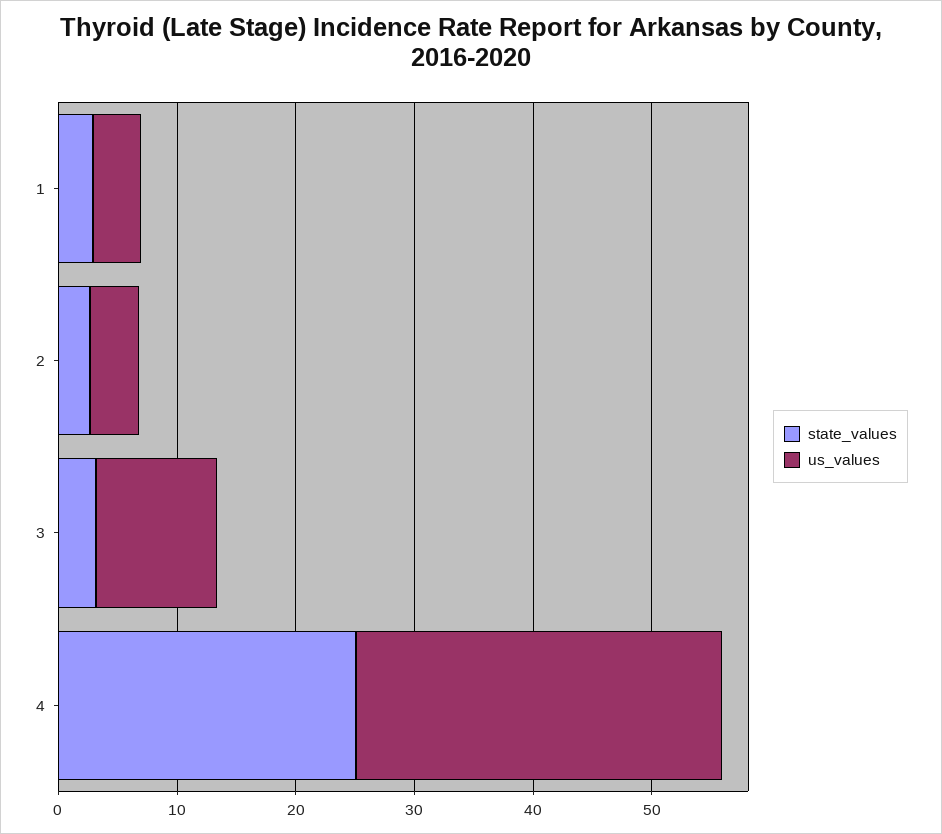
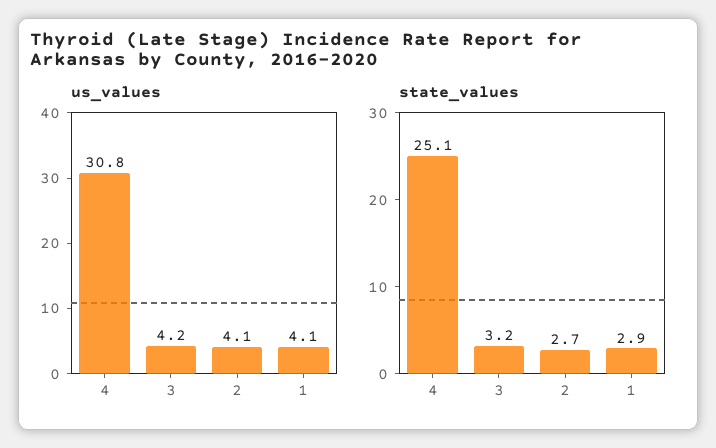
us_values, 3: 10 -> 4.2

